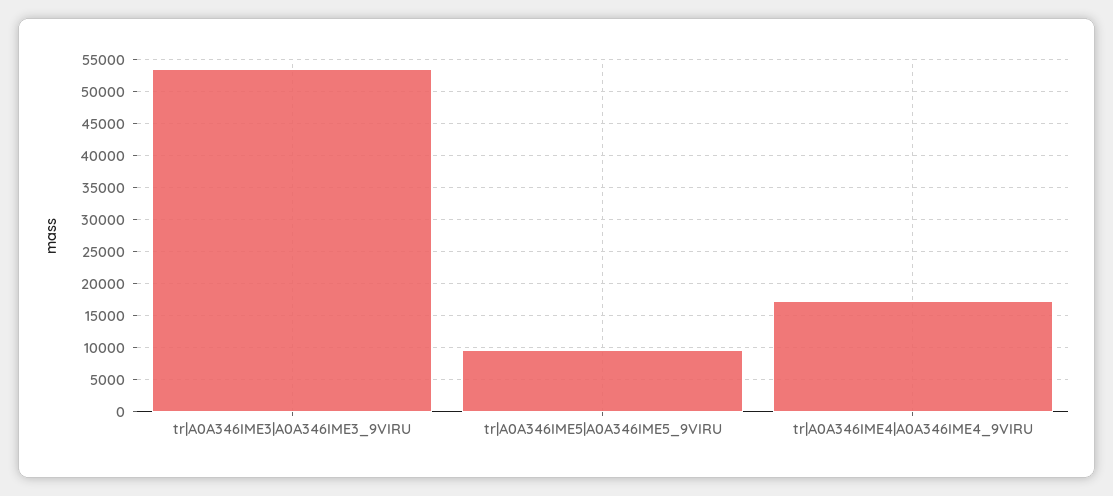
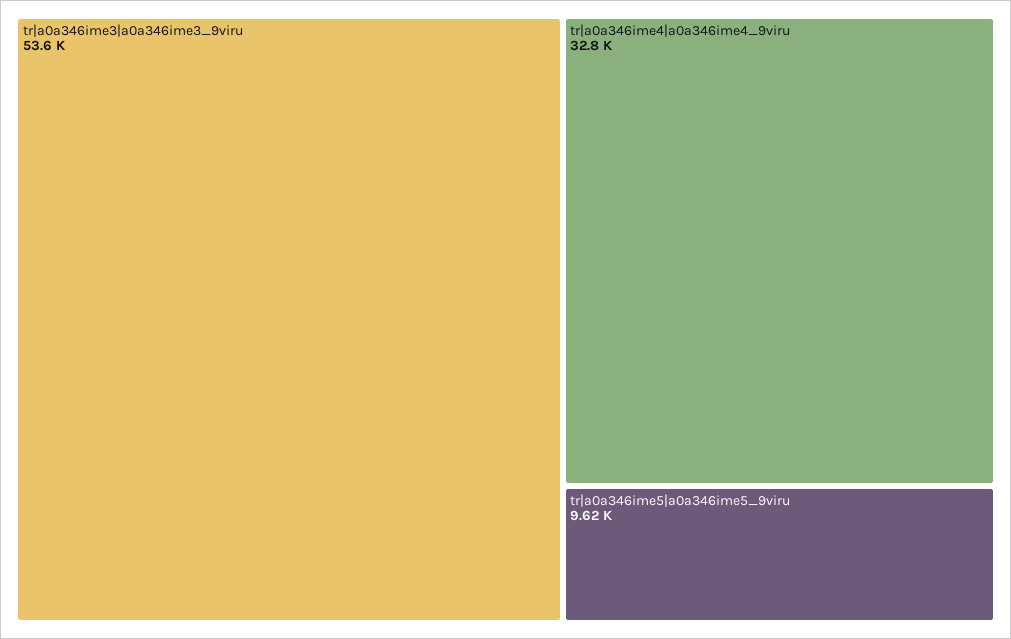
tr|A0A346IME4|A0A346IME4_9VIRU: 17000 -> 32800

